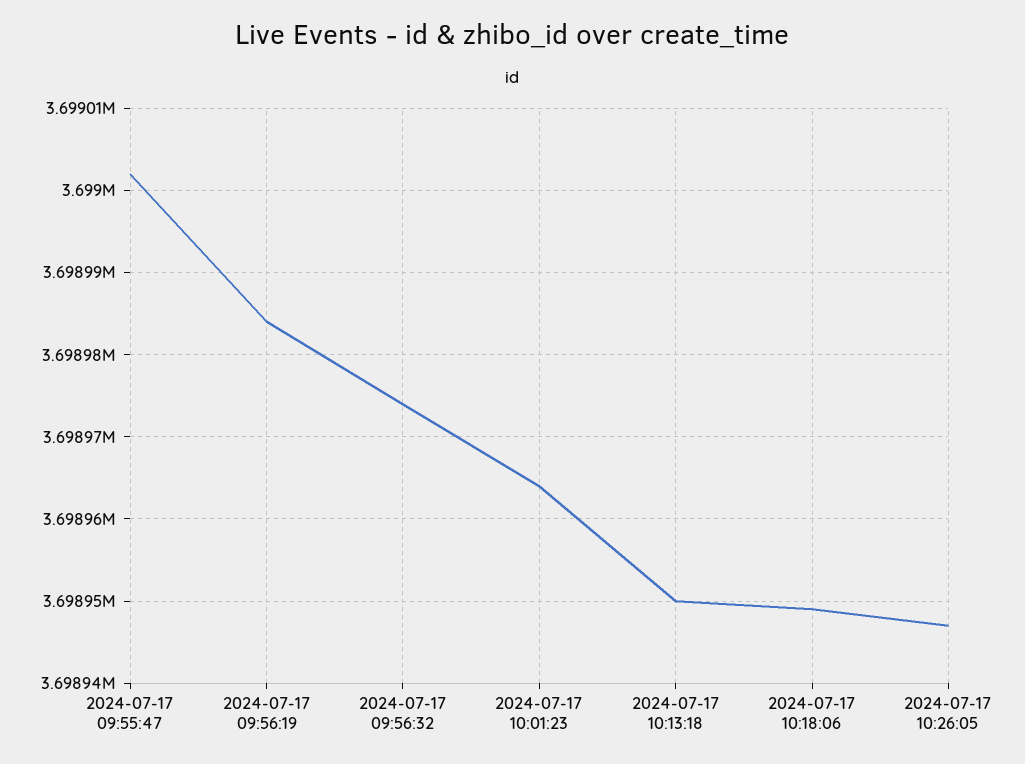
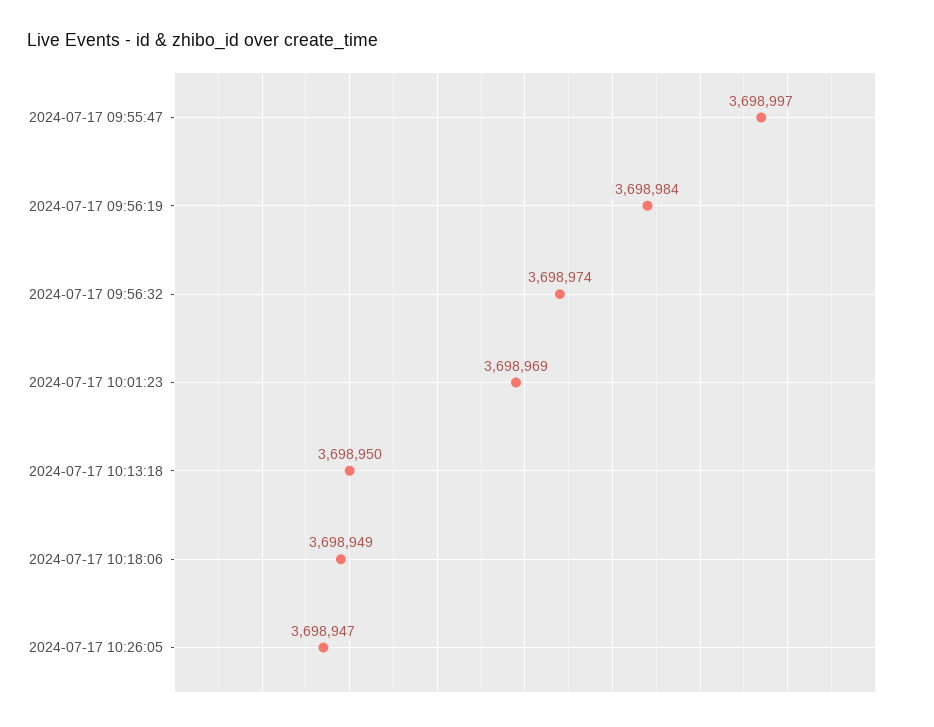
2024-07-17 09:55:47: 3699002 -> 3698997
2024-07-17 10:01:23: 3698964 -> 3698969

